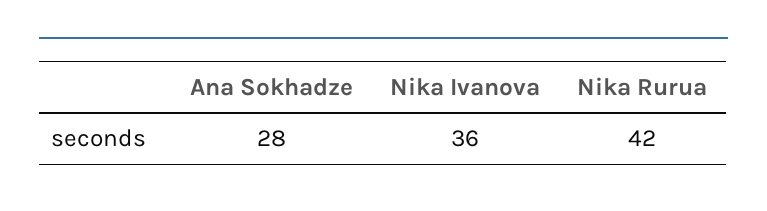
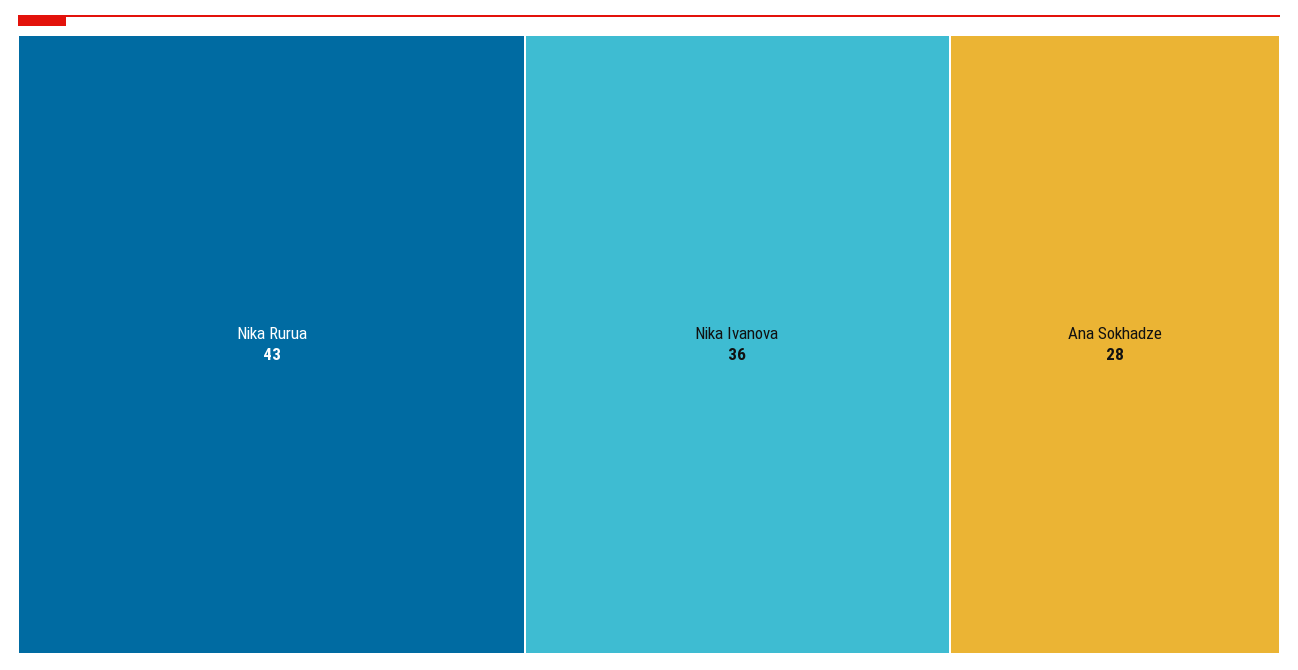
Nika Rurua: 42 -> 43

